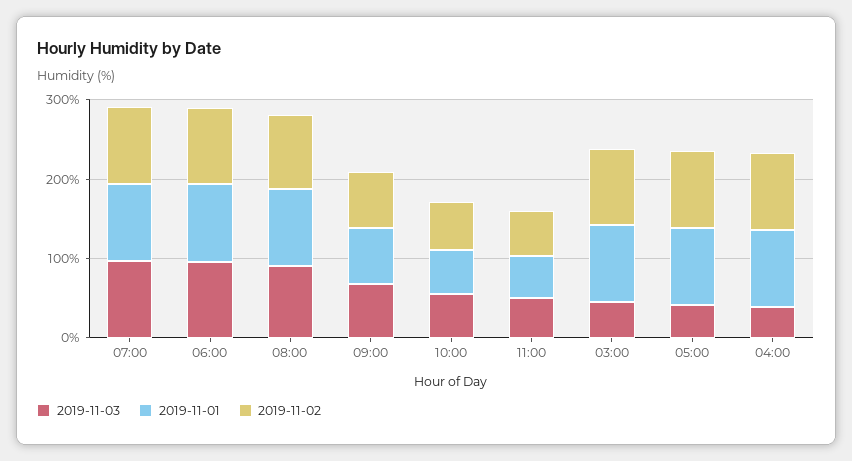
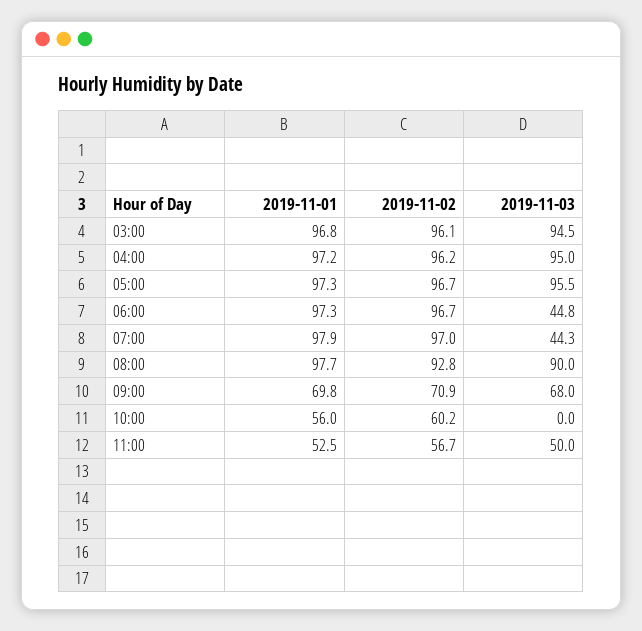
2019-11-03, 07:00: 100 -> 44.3
2019-11-03, 06:00: 100 -> 44.8
2019-11-03, 10:00: 60 -> 0
2019-11-03, 03:00: 40 -> 94.5
2019-11-03, 05:00: 40 -> 95.5
2019-11-03, 04:00: 40 -> 95

